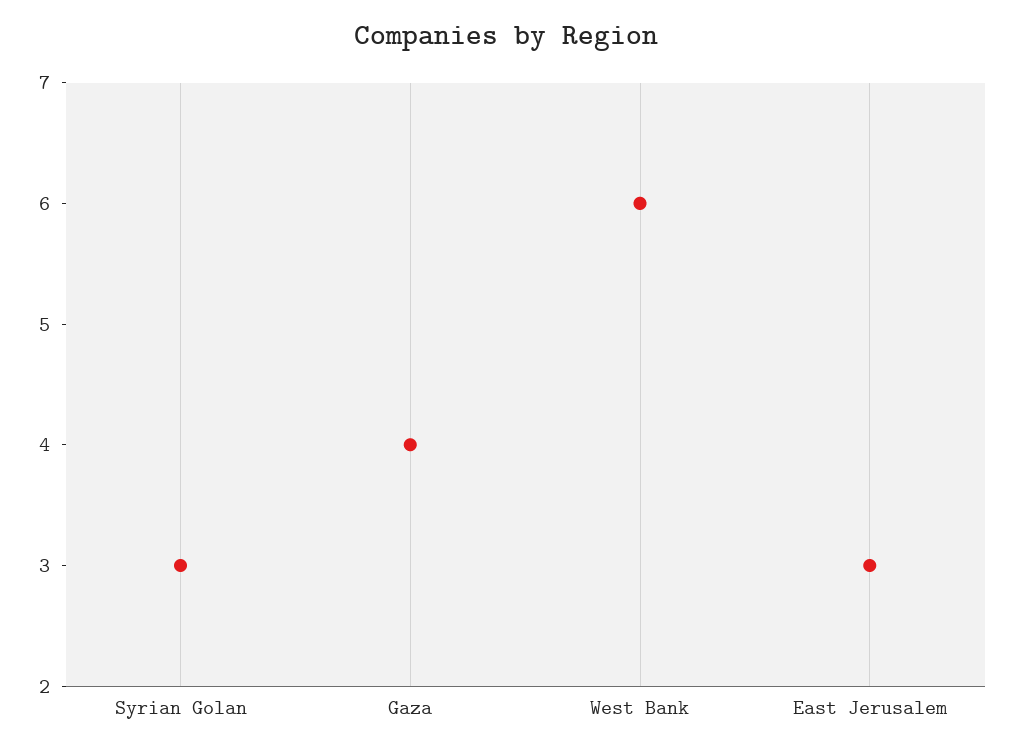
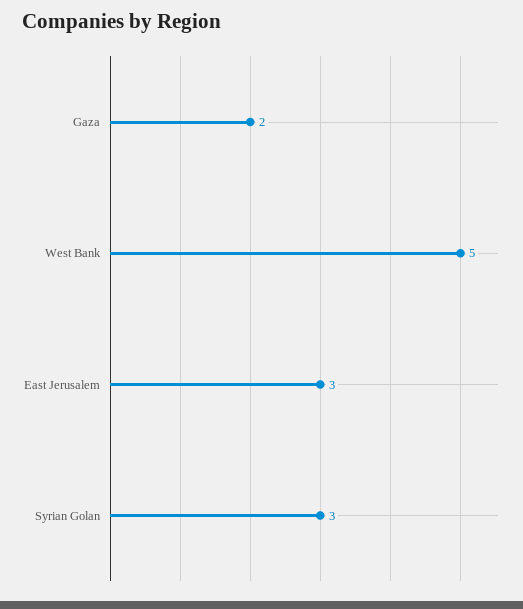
Gaza: 4 -> 2
West Bank: 6 -> 5

